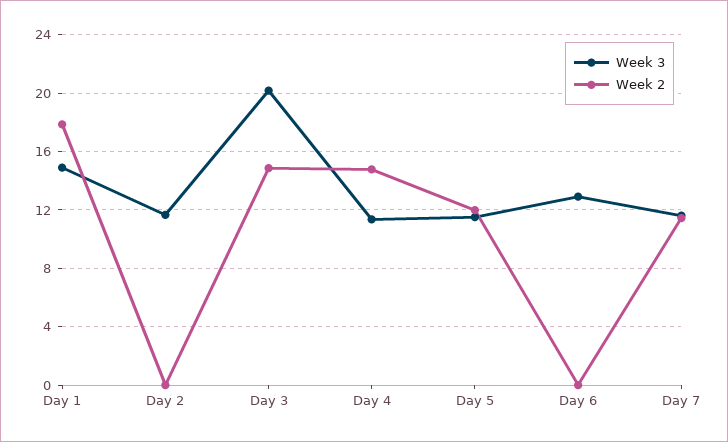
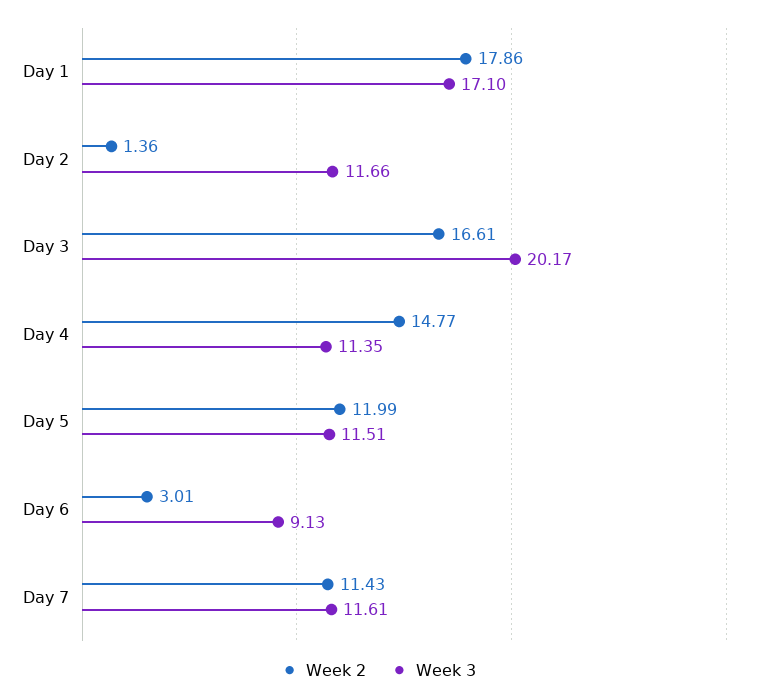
Week 3, Day 1: 15 -> 17.1
Week 2, Day 2: 0 -> 1.36
Week 2, Day 3: 15 -> 16.61
Week 3, Day 6: 13 -> 9.13
Week 2, Day 6: 0 -> 3.01

